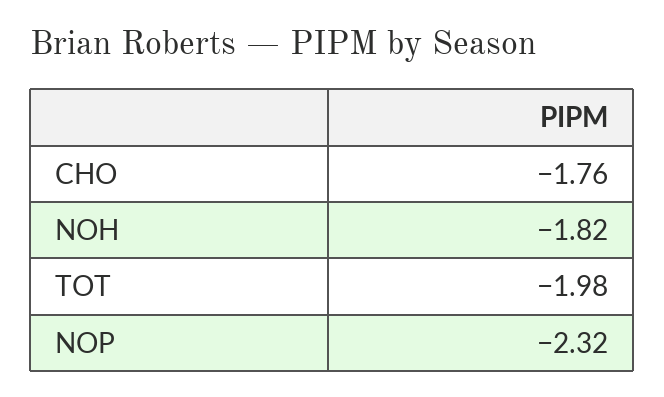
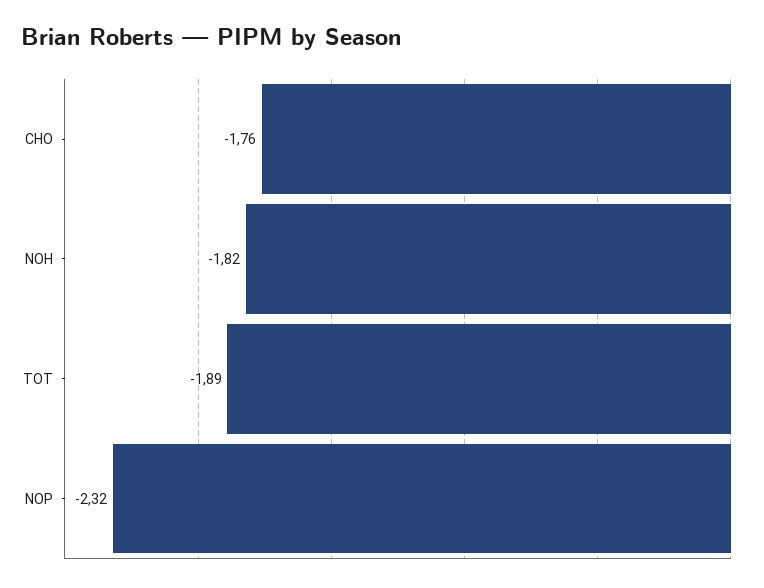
TOT: -1.98 -> -1.89

